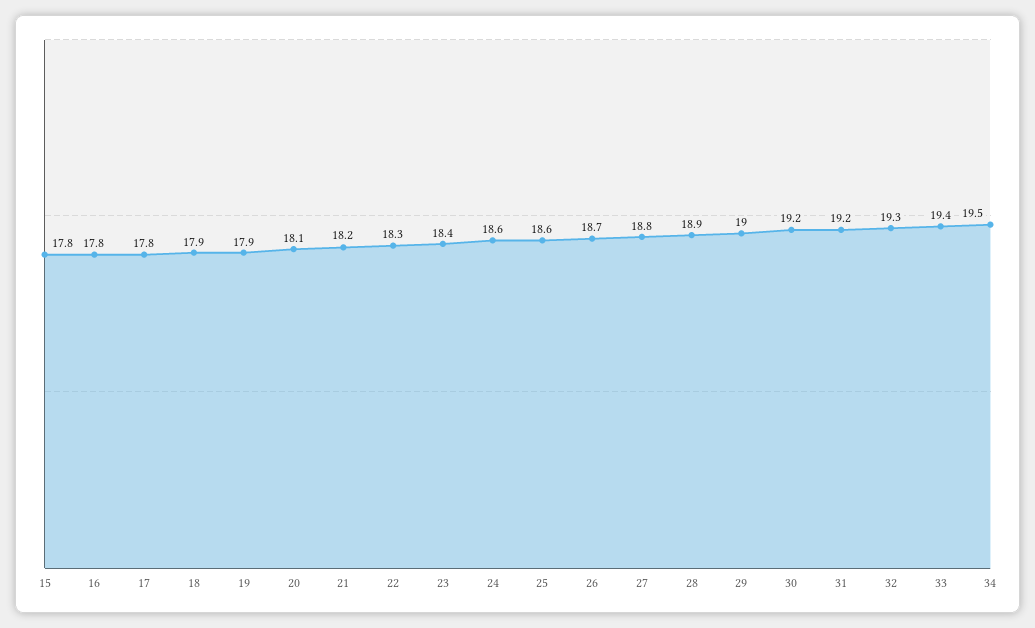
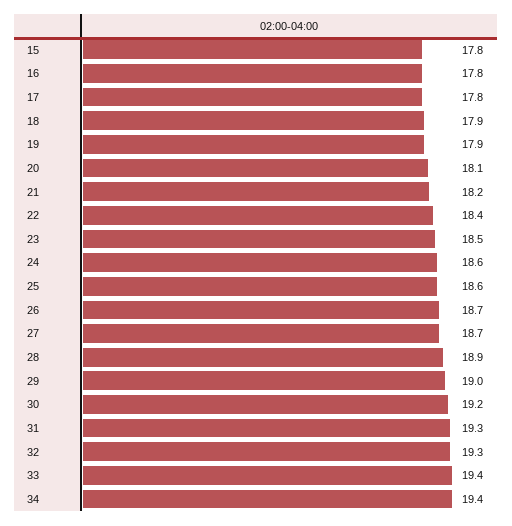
22: 18.3 -> 18.4
23: 18.4 -> 18.5
27: 18.8 -> 18.7
31: 19.2 -> 19.3
34: 19.5 -> 19.4

